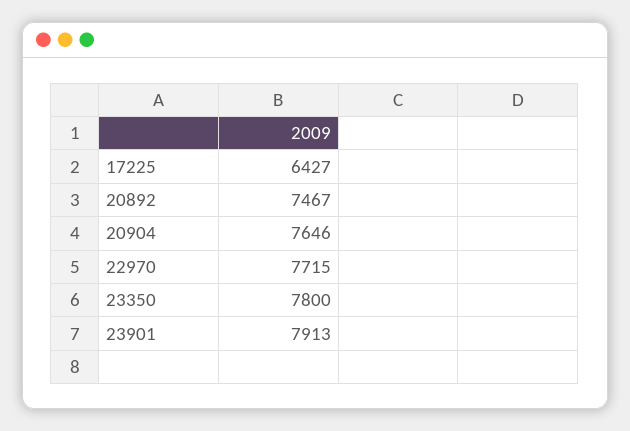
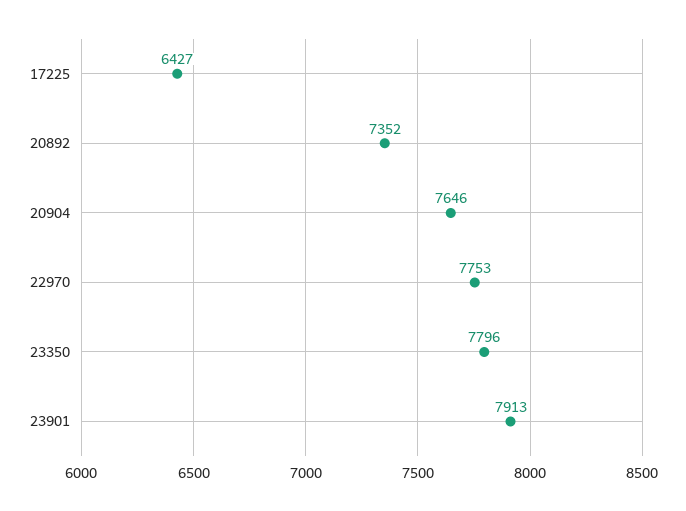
20892: 7467 -> 7352
22970: 7715 -> 7753
23350: 7800 -> 7796

